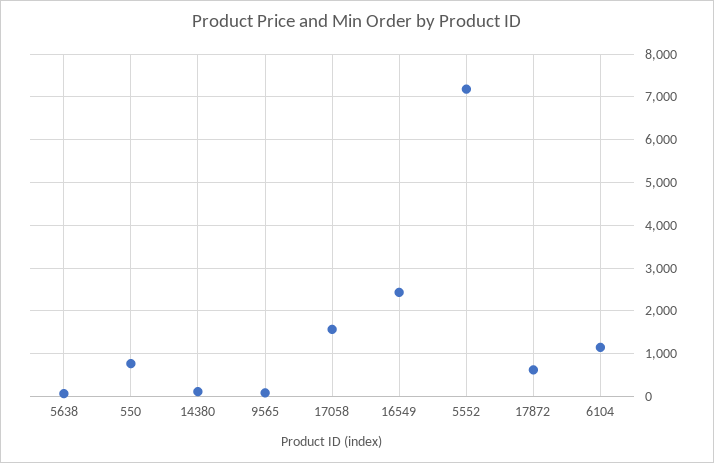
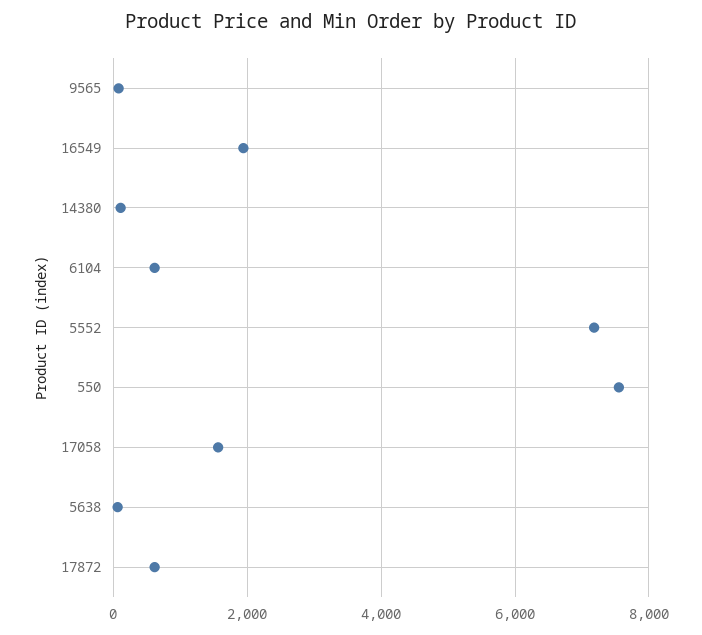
550: 800 -> 7600
16549: 2400 -> 2000
6104: 1200 -> 600

